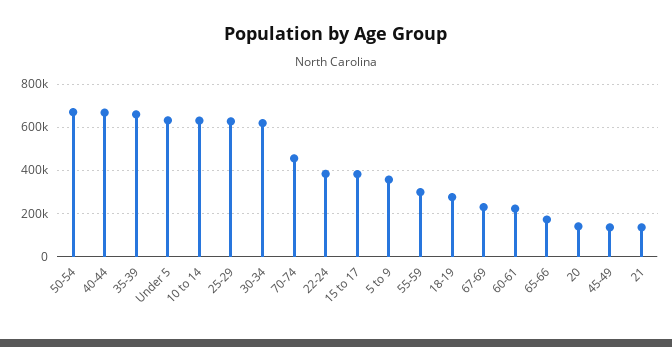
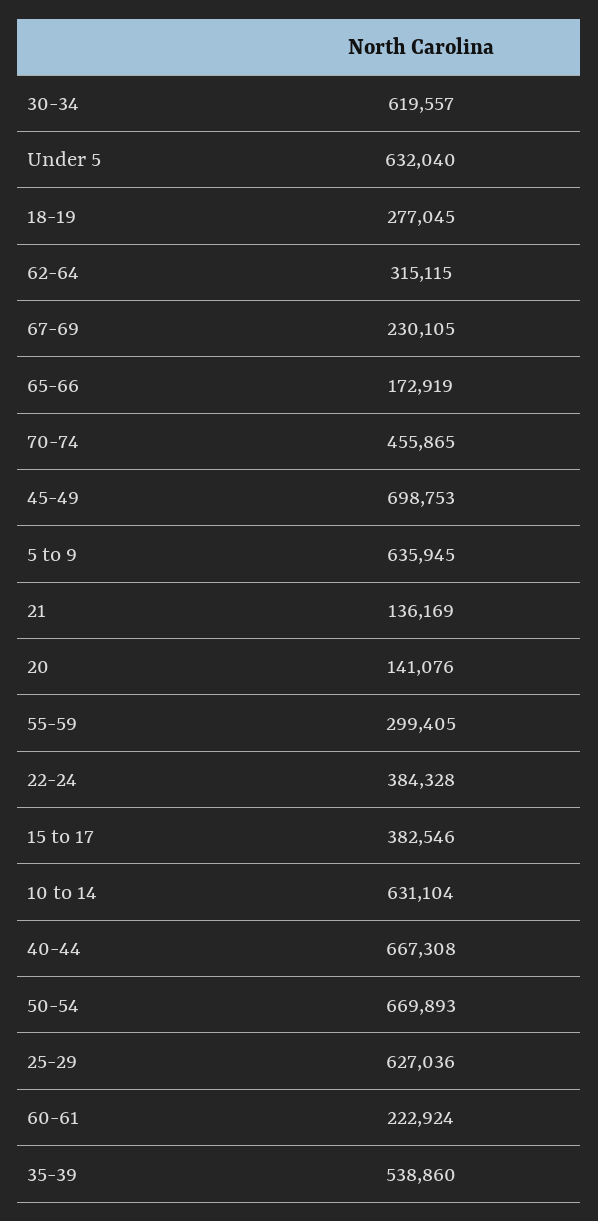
35-39: 650000 -> 538860
5 to 9: 350000 -> 635945
45-49: 150000 -> 698753
62-64: none -> 315115

